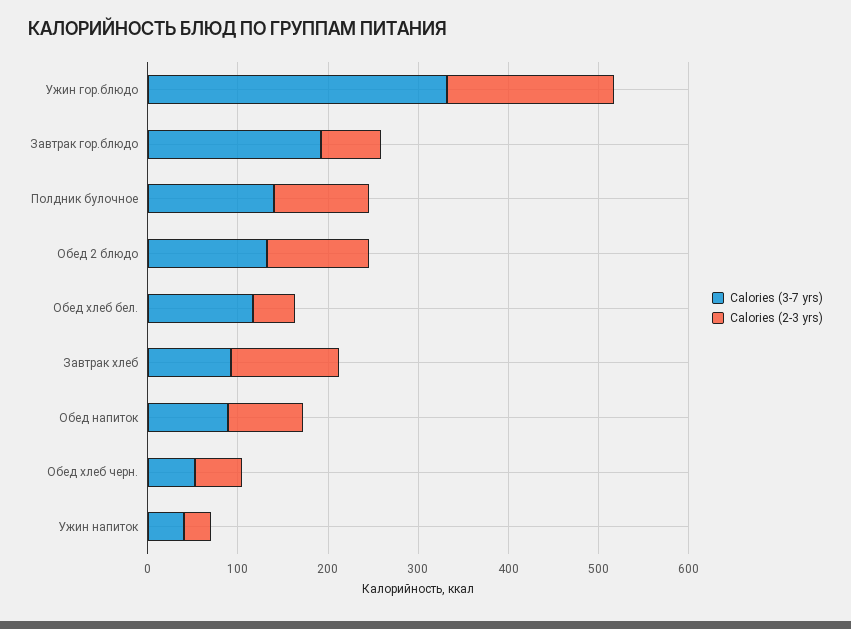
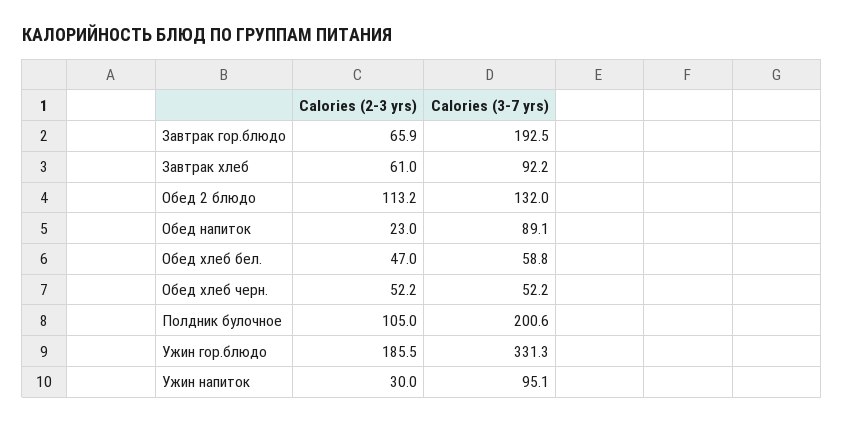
Calories (3-7 yrs), Полдник булочное: 140 -> 200.6
Calories (3-7 yrs), Обед хлеб бел.: 120 -> 58.8
Calories (2-3 yrs), Завтрак хлеб: 120 -> 61
Calories (2-3 yrs), Обед напиток: 80 -> 23
Calories (3-7 yrs), Ужин напиток: 40 -> 95.1

